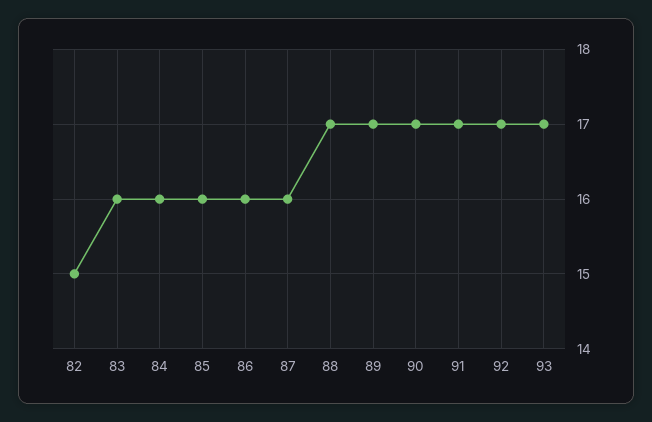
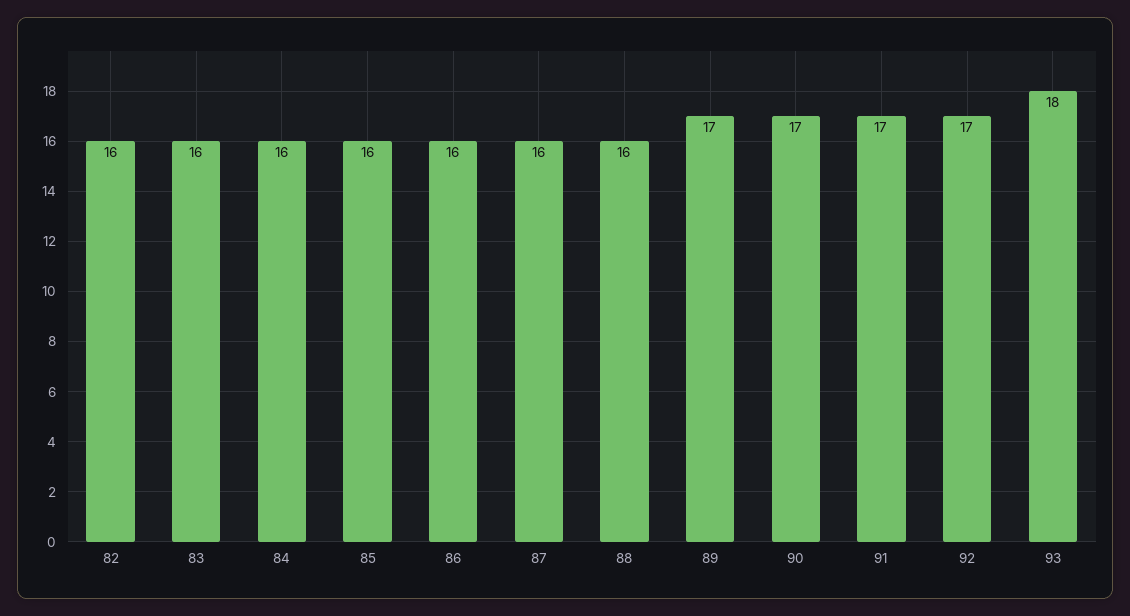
82: 15 -> 16
88: 17 -> 16
93: 17 -> 18

